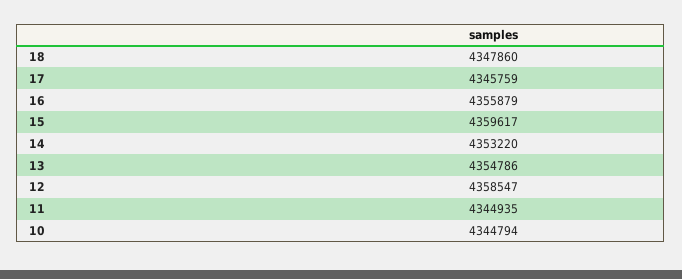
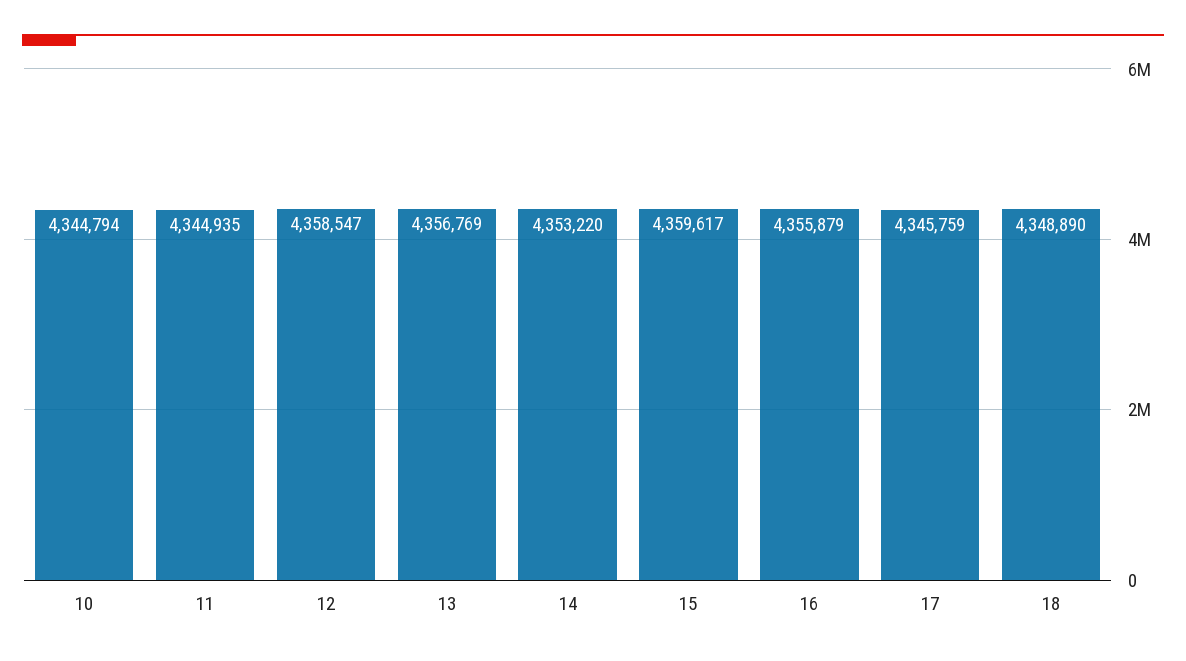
18: 4347860 -> 4348890
13: 4354786 -> 4356769

